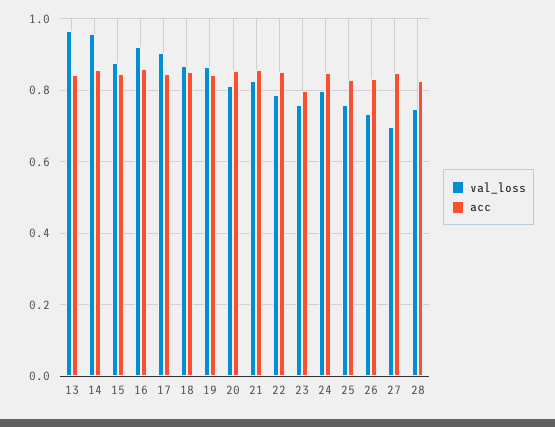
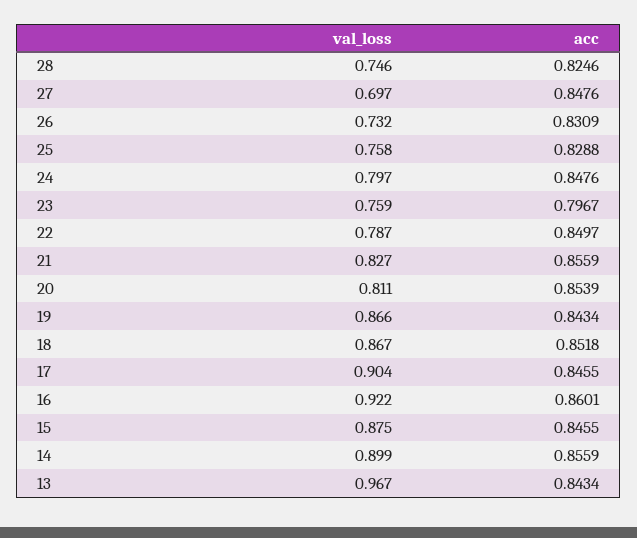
val_loss, 14: 0.96 -> 0.899

